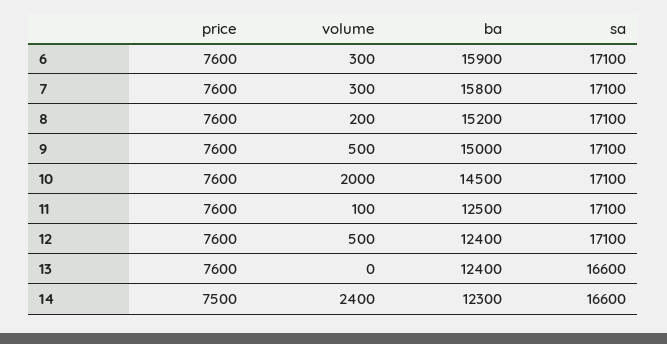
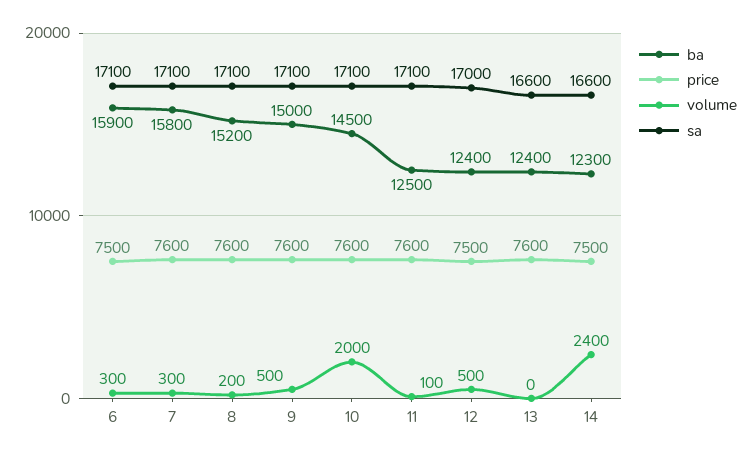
price, 6: 7600 -> 7500
price, 12: 7600 -> 7500
sa, 12: 17100 -> 17000

